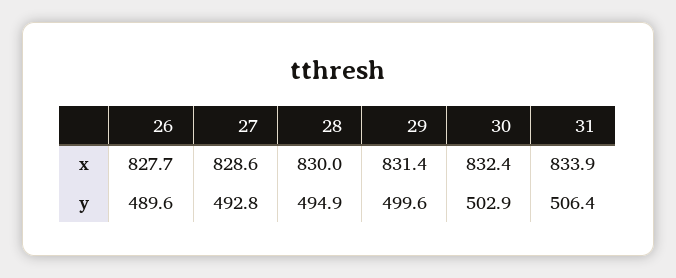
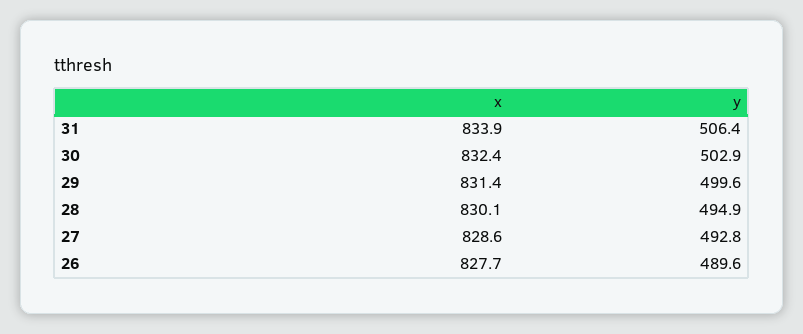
28, x: 830 -> 830.1

